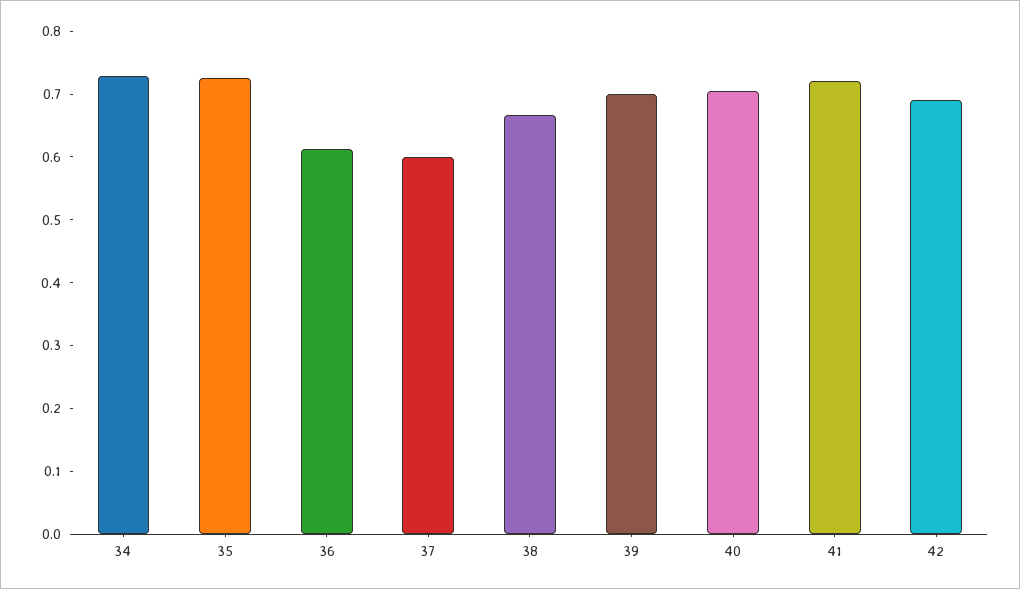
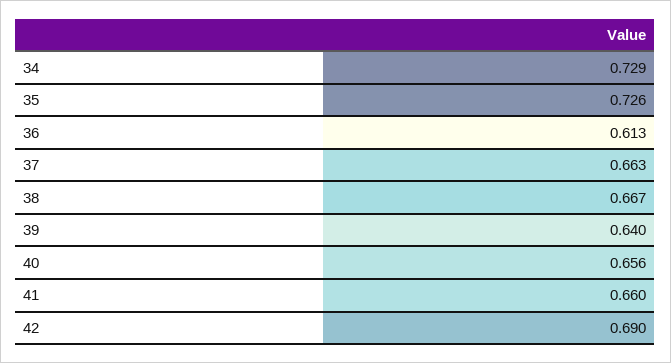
37: 0.6 -> 0.663
39: 0.7 -> 0.64
40: 0.7 -> 0.656
41: 0.72 -> 0.66

